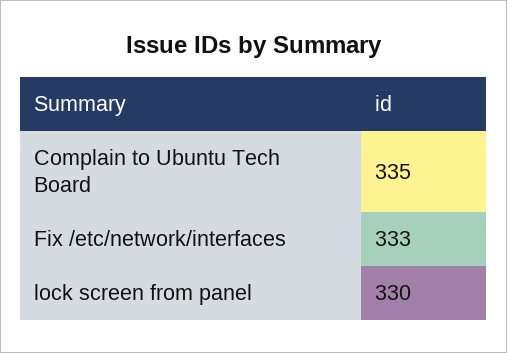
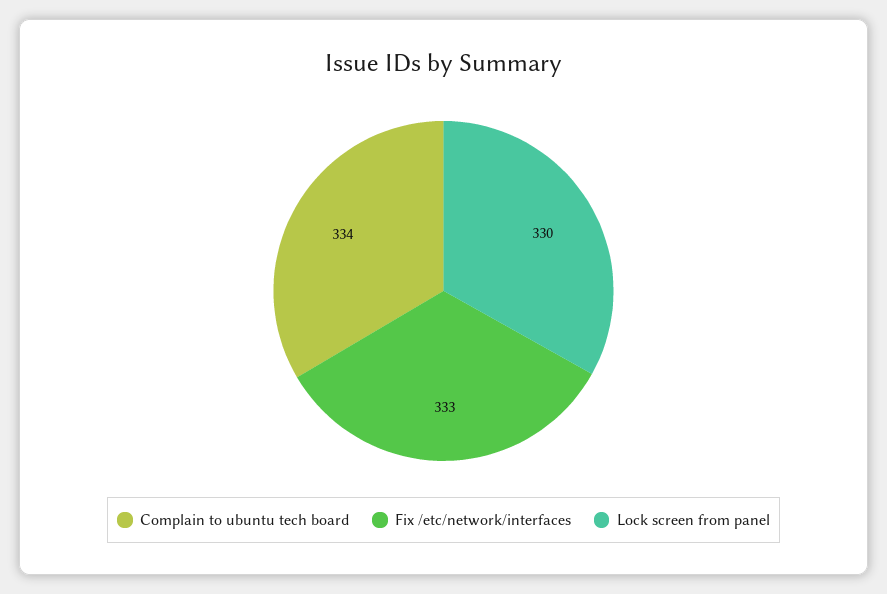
Complain to Ubuntu Tech Board: 335 -> 334

